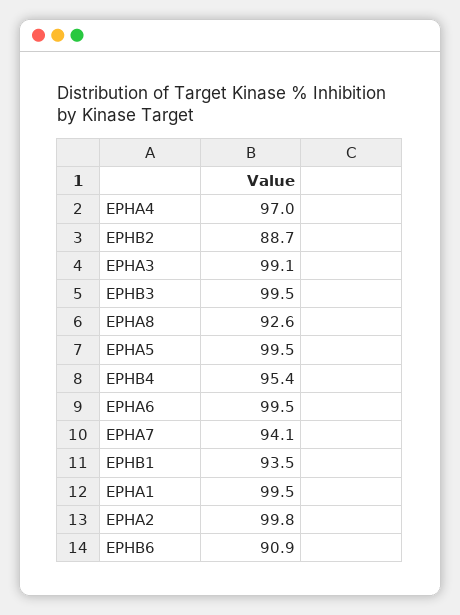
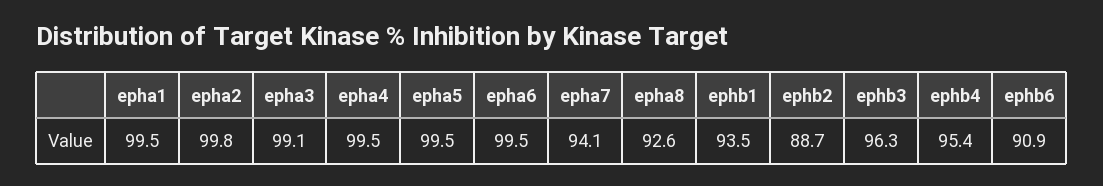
EPHA4: 97 -> 99.5
EPHB3: 99.5 -> 96.3

